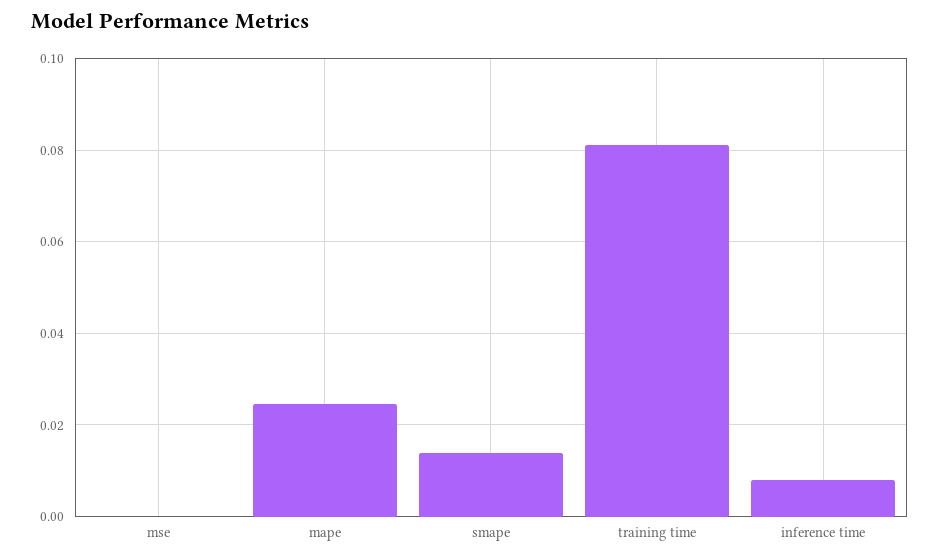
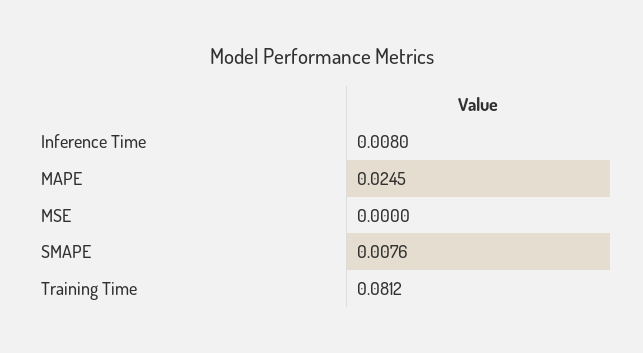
smape: 0.014 -> 0.0076

